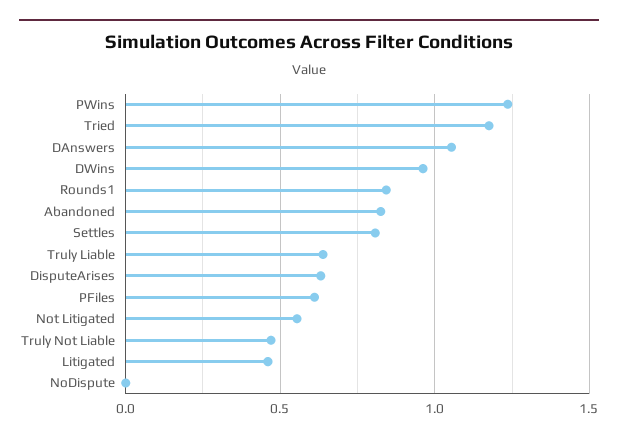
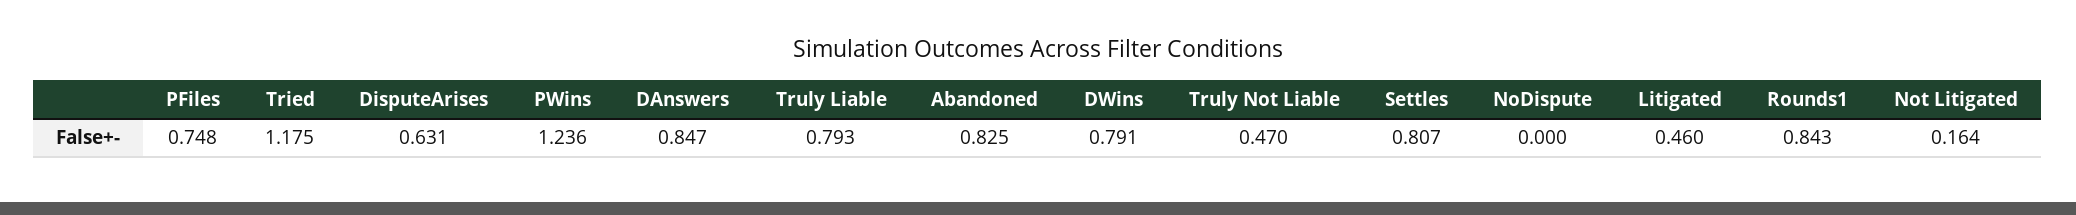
DAnswers: 1.05 -> 0.847
DWins: 0.95 -> 0.791
Truly Liable: 0.65 -> 0.793
PFiles: 0.6 -> 0.748
Not Litigated: 0.55 -> 0.164

